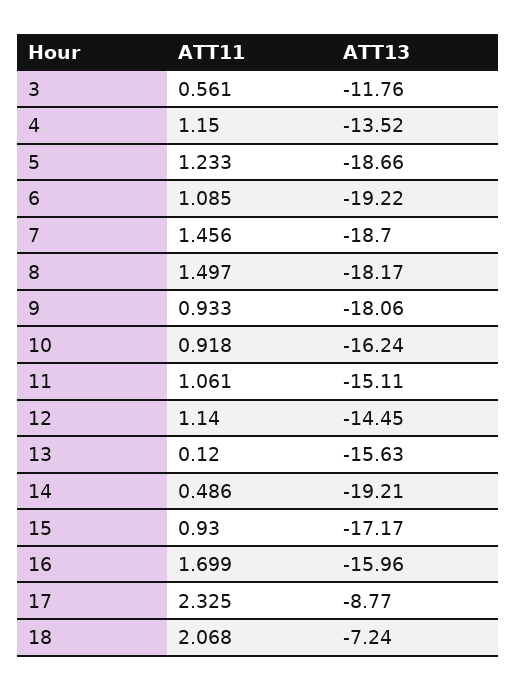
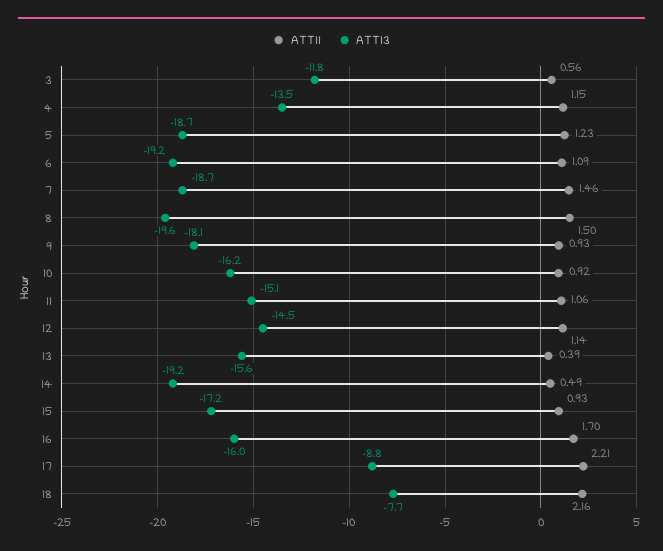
ATT13, 8: -18.17 -> -19.6
ATT11, 13: 0.12 -> 0.39
ATT11, 17: 2.325 -> 2.21
ATT11, 18: 2.068 -> 2.16
ATT13, 18: -7.24 -> -7.7

